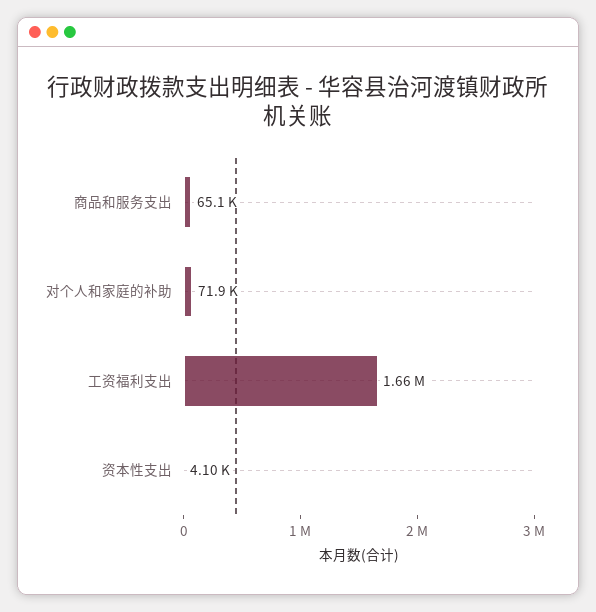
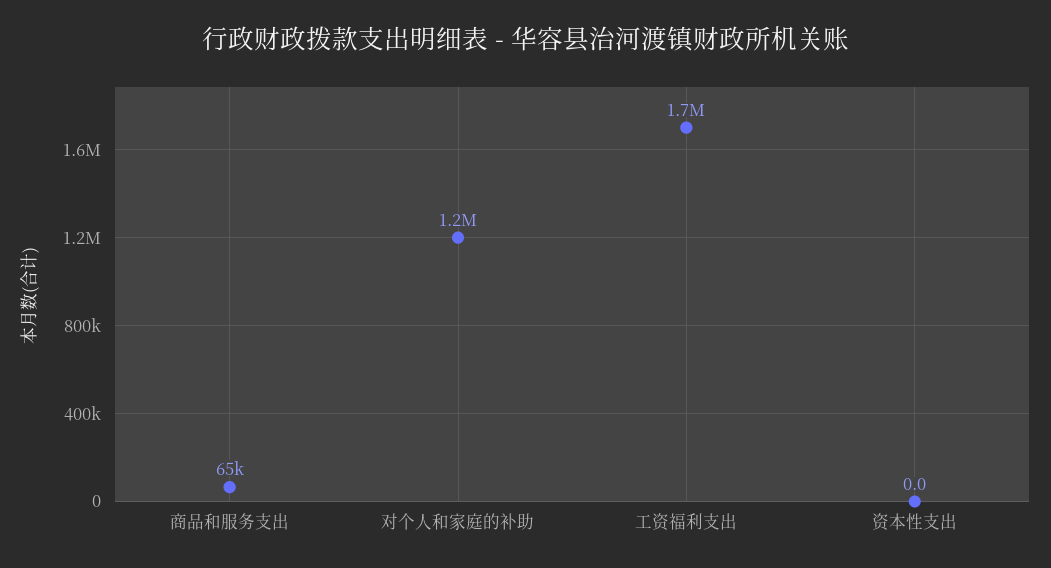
对个人和家庭的补助: 71900 -> 1200000
资本性支出: 4100 -> 0

